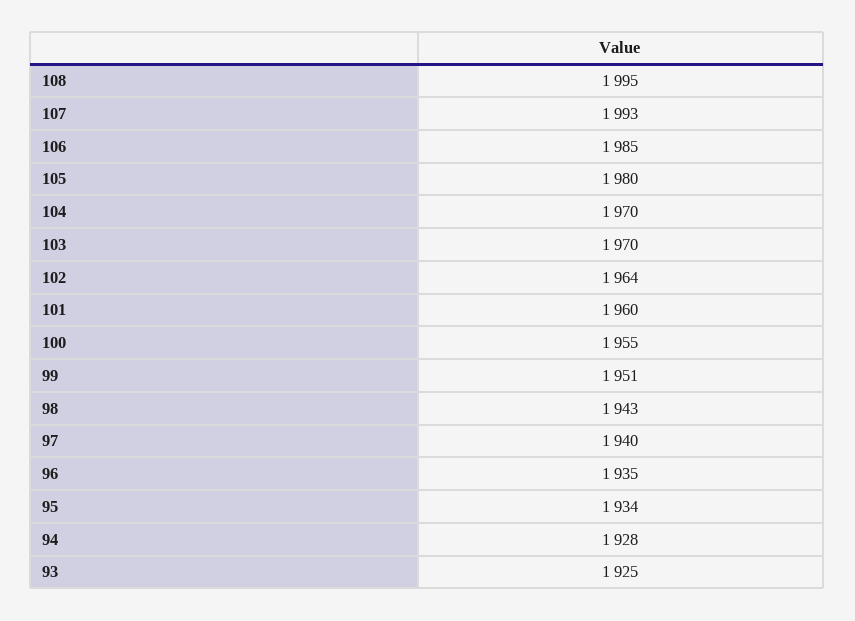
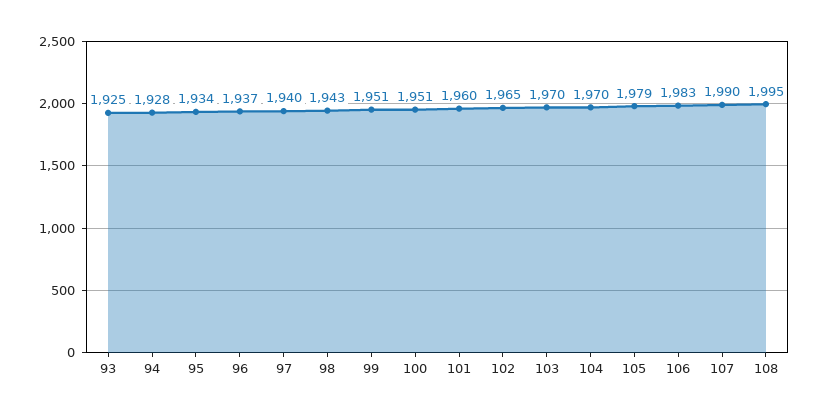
107: 1993 -> 1990
106: 1985 -> 1983
105: 1980 -> 1979
102: 1964 -> 1965
100: 1955 -> 1951
96: 1935 -> 1937

